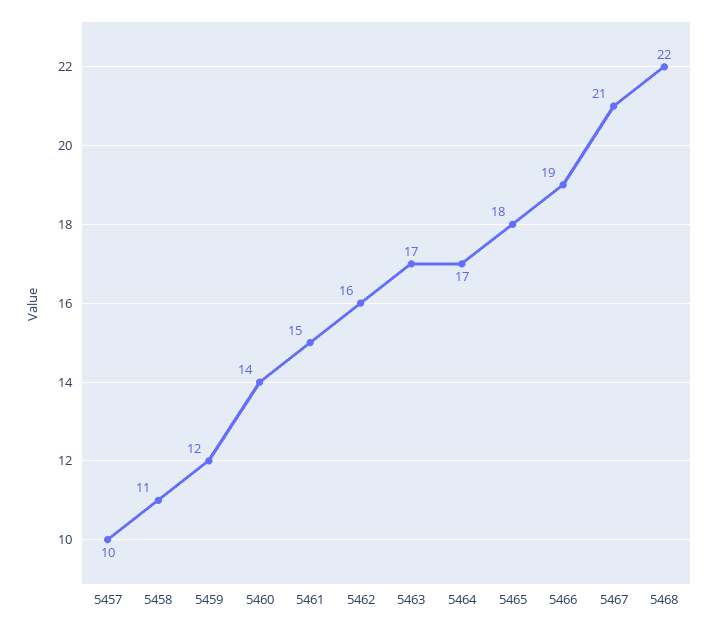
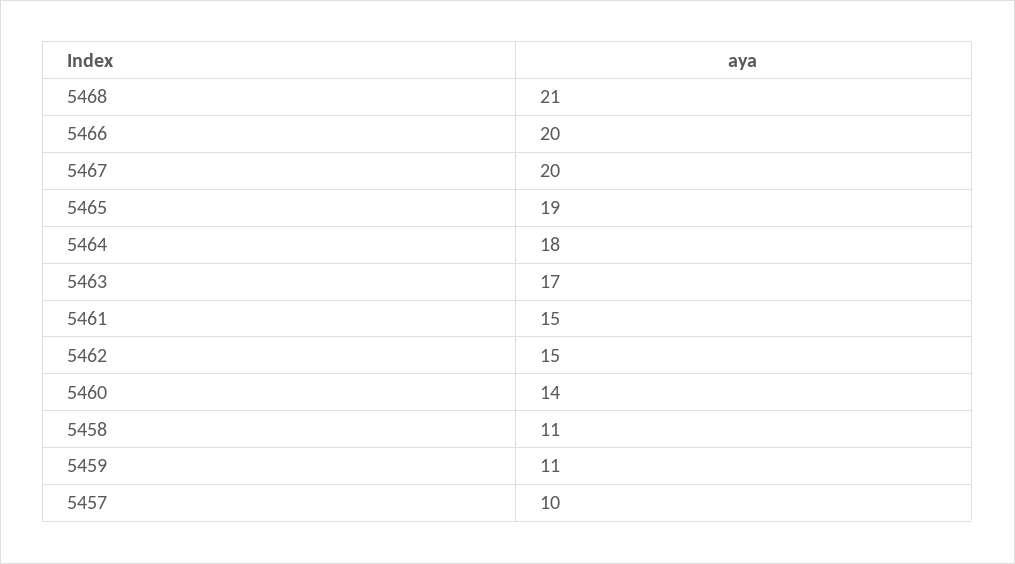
5459: 12 -> 11
5462: 16 -> 15
5464: 17 -> 18
5465: 18 -> 19
5466: 19 -> 20
5467: 21 -> 20
5468: 22 -> 21

